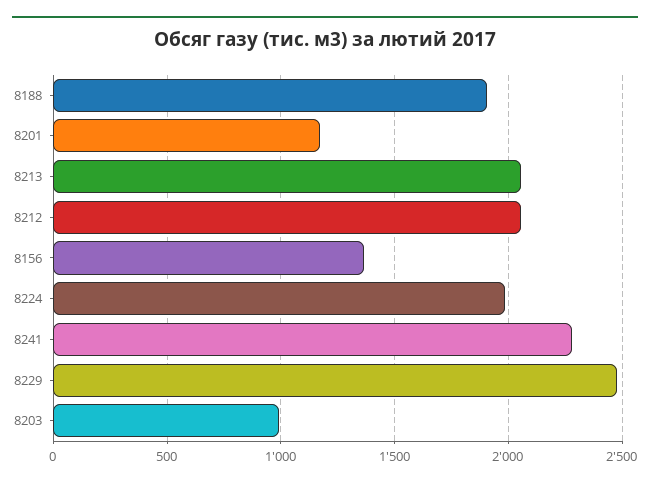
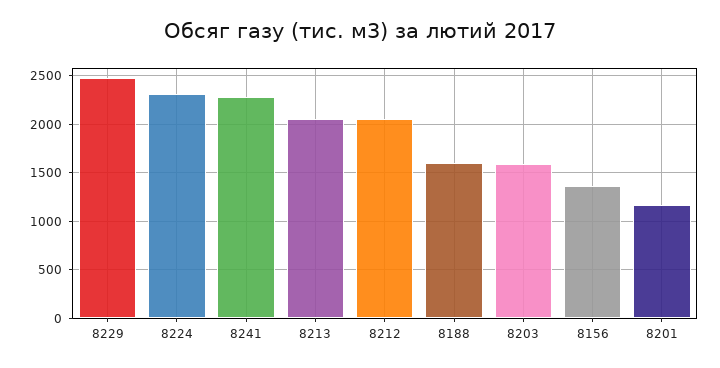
8188: 1900 -> 1600
8224: 2000 -> 2300
8203: 1000 -> 1600

